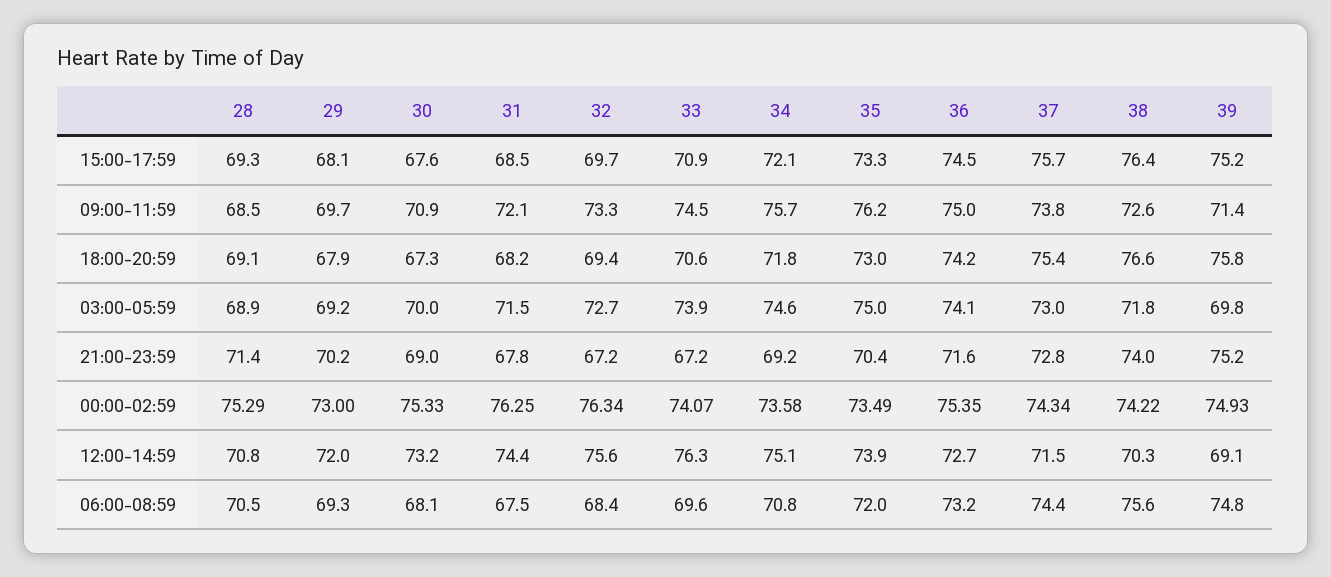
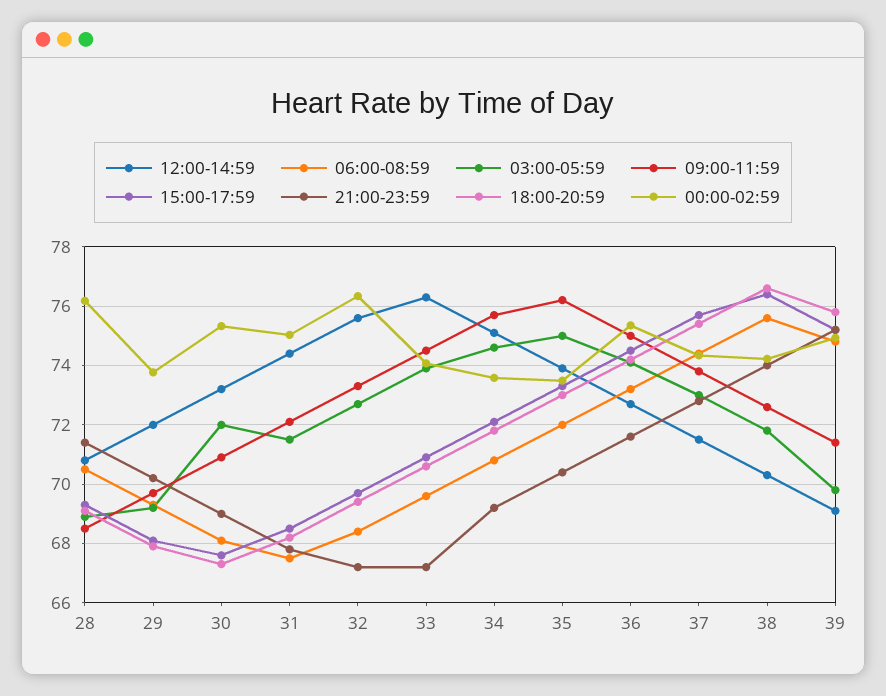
03:00-05:59, 30: 70 -> 72
00:00-02:59, 28: 75.29 -> 76.25
00:00-02:59, 29: 73 -> 73.75
00:00-02:59, 31: 76.25 -> 75

